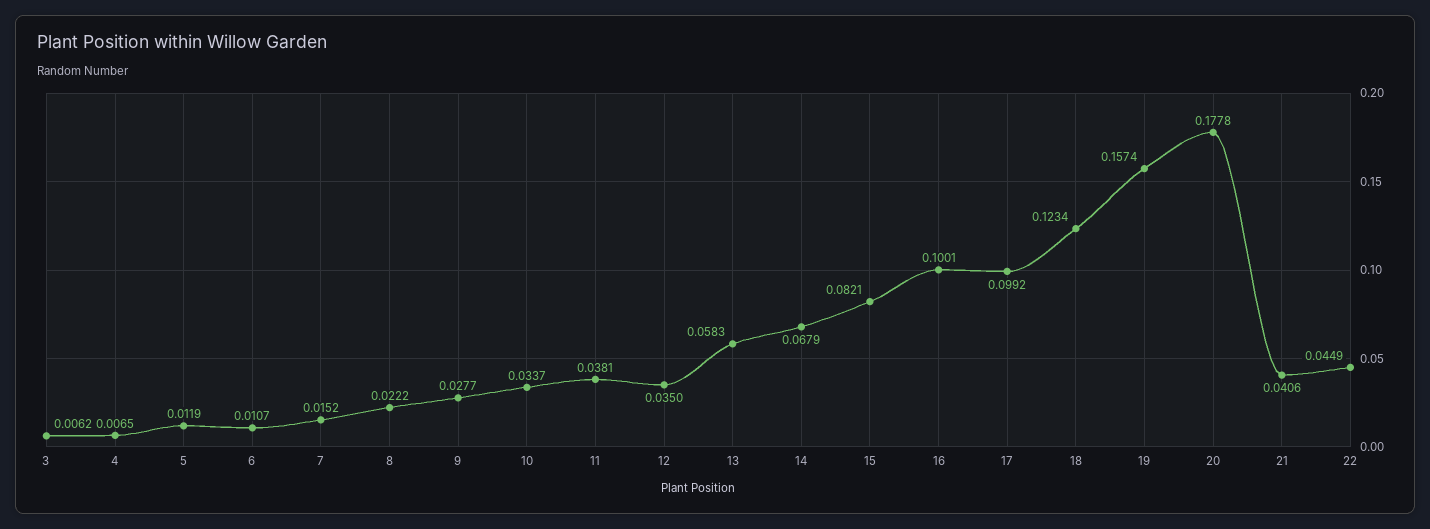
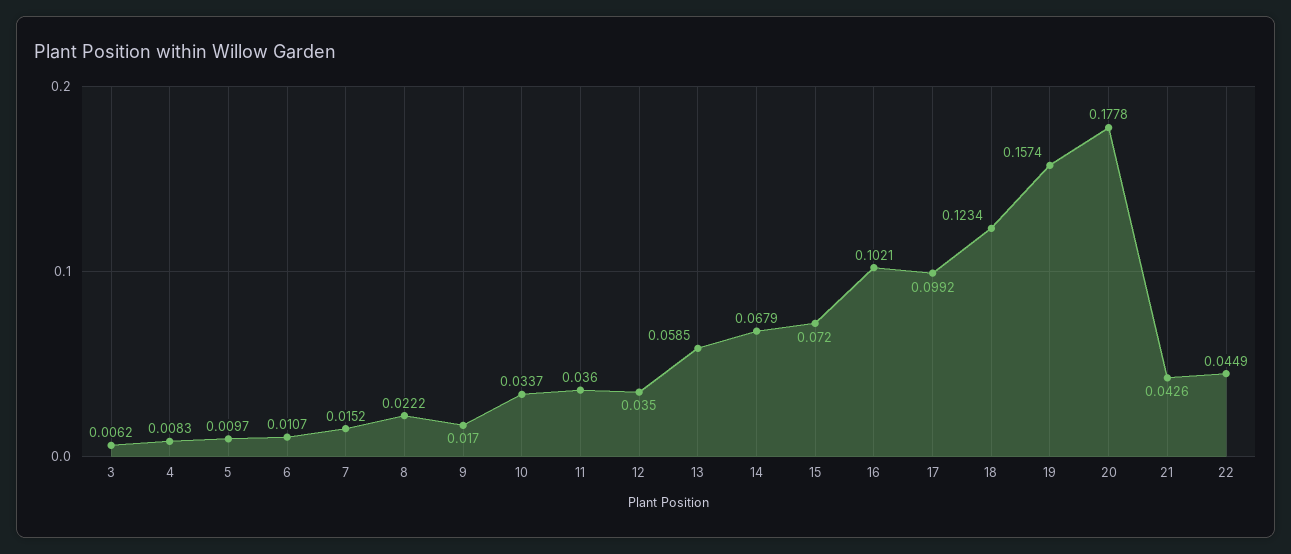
4: 0.0065 -> 0.0083
5: 0.0119 -> 0.0097
9: 0.0277 -> 0.017
11: 0.0381 -> 0.036
13: 0.0583 -> 0.0585
15: 0.0821 -> 0.072
16: 0.1001 -> 0.1021
21: 0.0406 -> 0.0426

